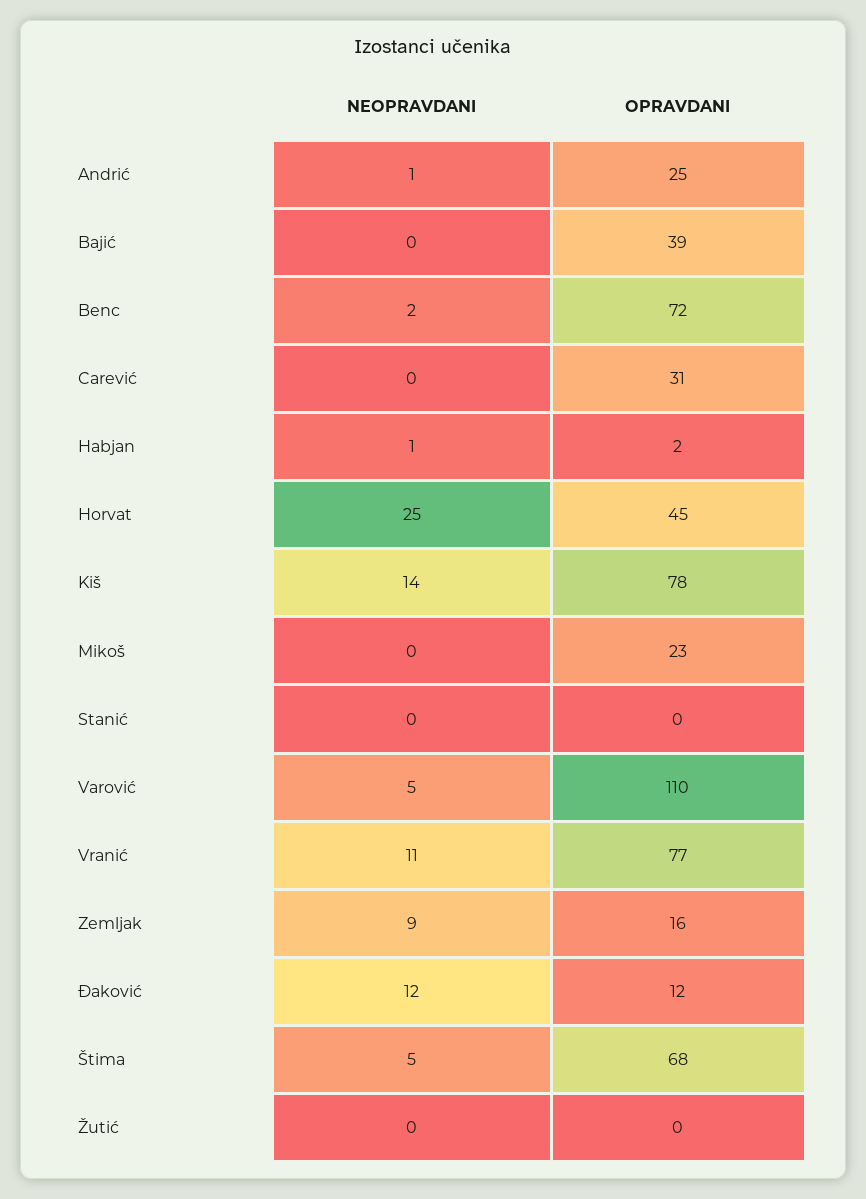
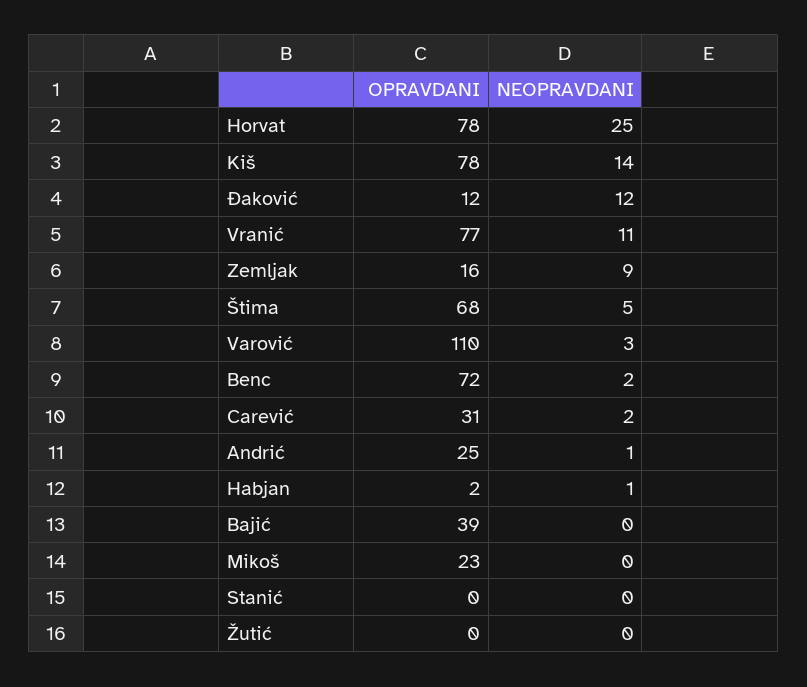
NEOPRAVDANI, Carević: 0 -> 2
OPRAVDANI, Horvat: 45 -> 78
NEOPRAVDANI, Varović: 5 -> 3

